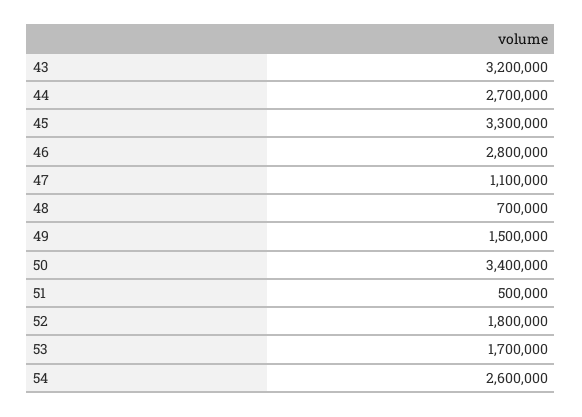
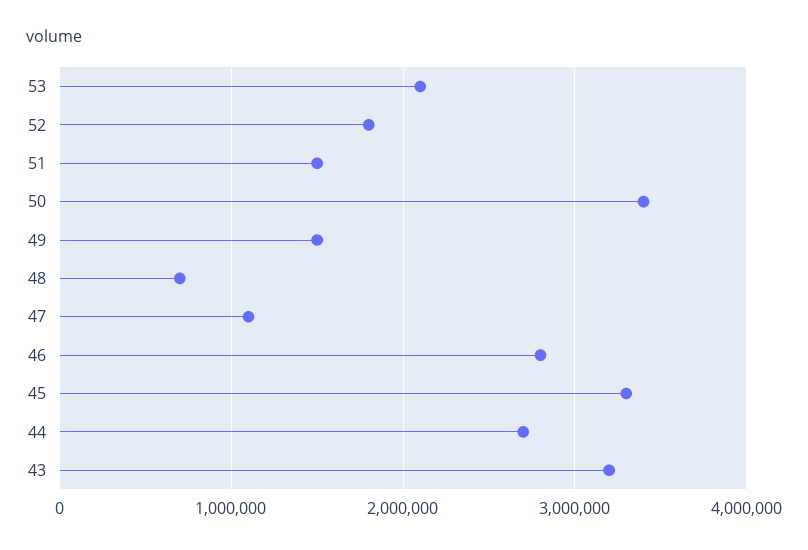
51: 500000 -> 1500000
53: 1700000 -> 2100000
54: 2600000 -> none

